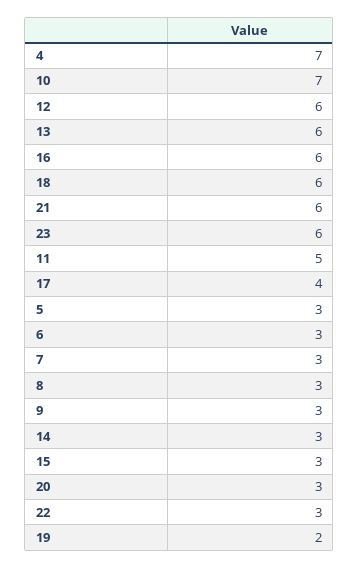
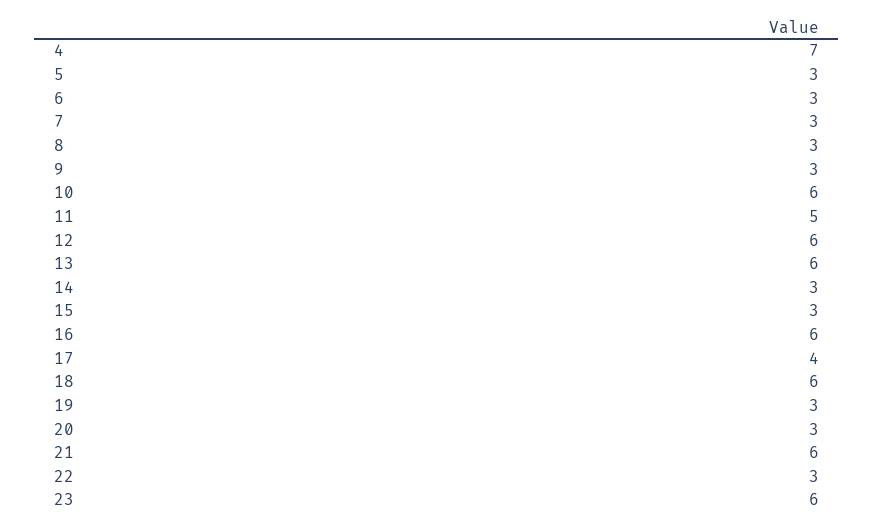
10: 7 -> 6
19: 2 -> 3

